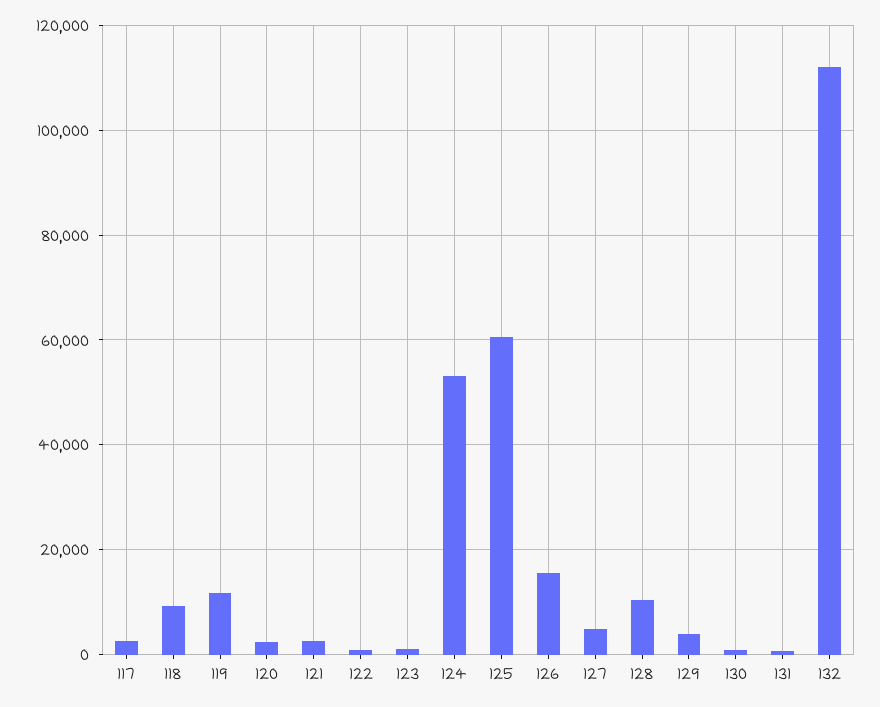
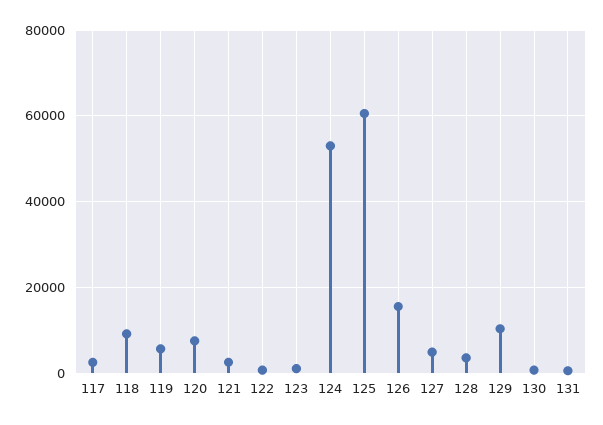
119: 12000 -> 6000
120: 2000 -> 8000
128: 10000 -> 4000
129: 4000 -> 10000
132: 112000 -> none

